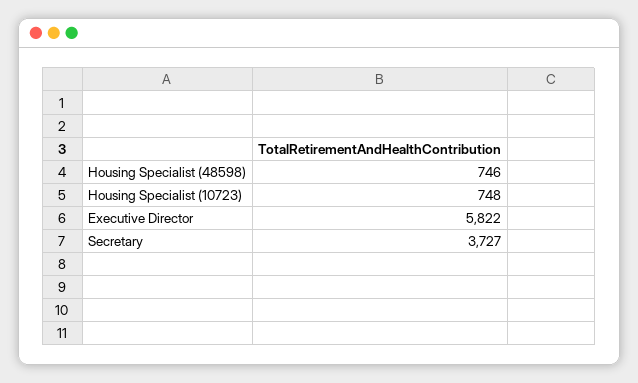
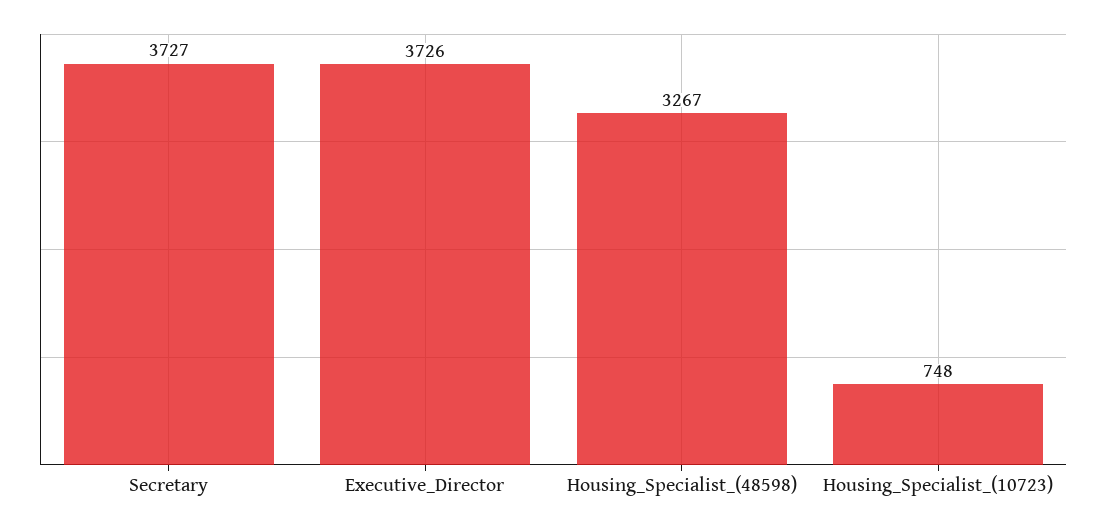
Housing Specialist (48598): 746 -> 3267
Executive Director: 5822 -> 3726

